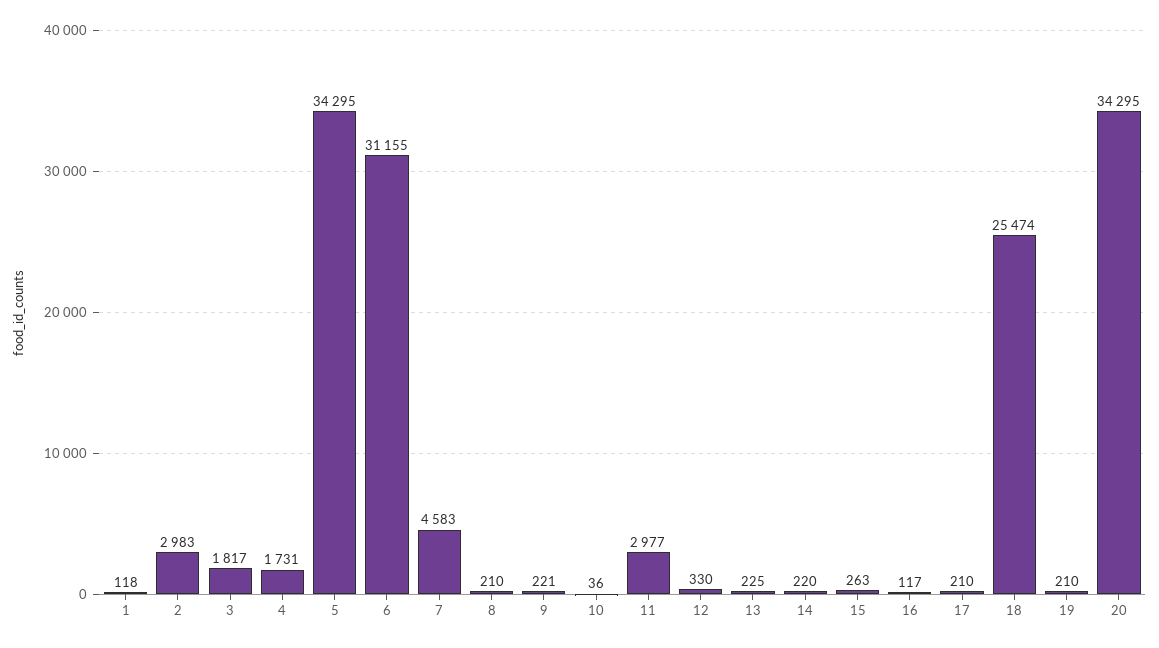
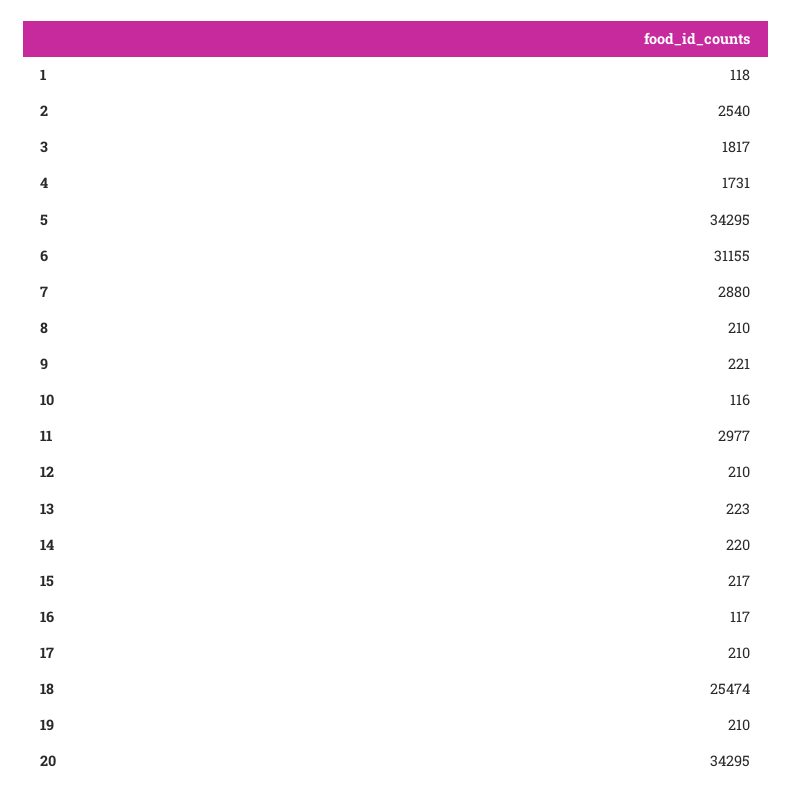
2: 2983 -> 2540
7: 4583 -> 2880
10: 36 -> 116
12: 330 -> 210
13: 225 -> 223
15: 263 -> 217

